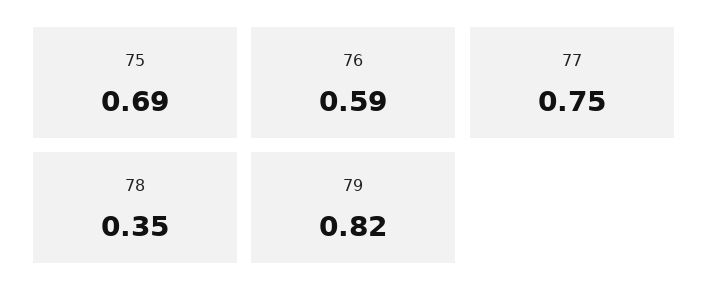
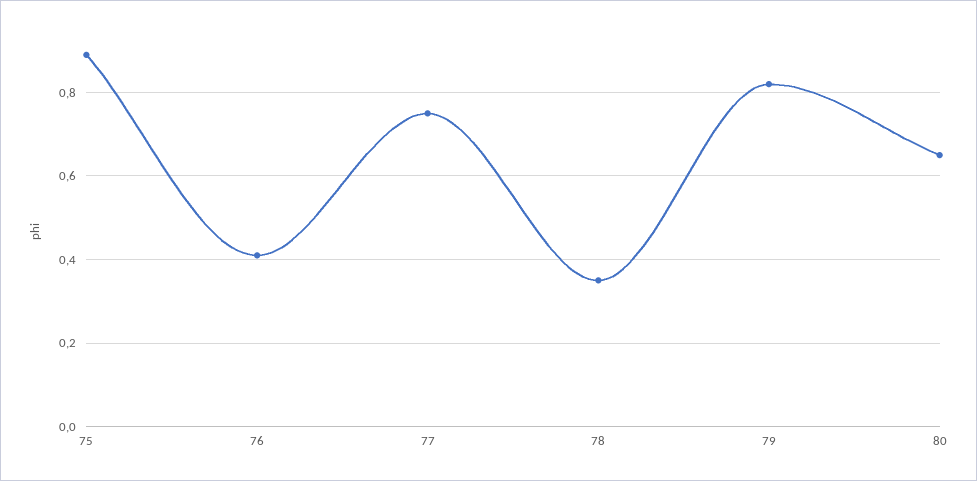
75: 0.69 -> 0.9
76: 0.59 -> 0.4
80: none -> 0.65

